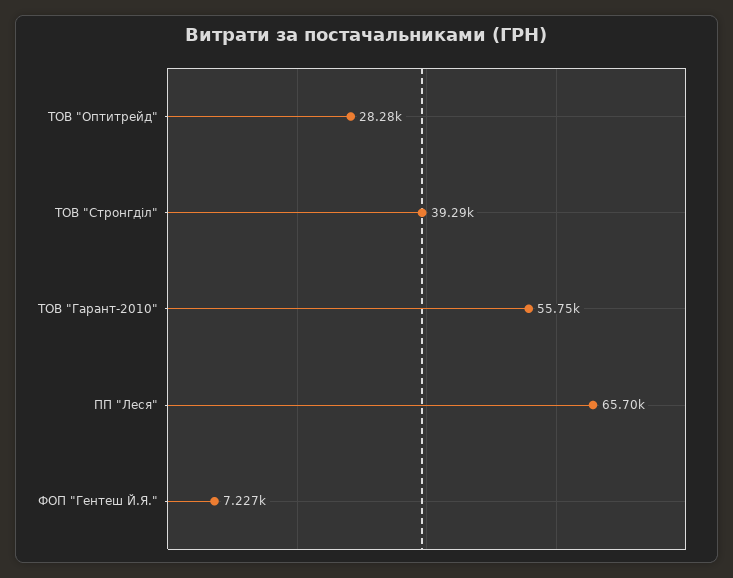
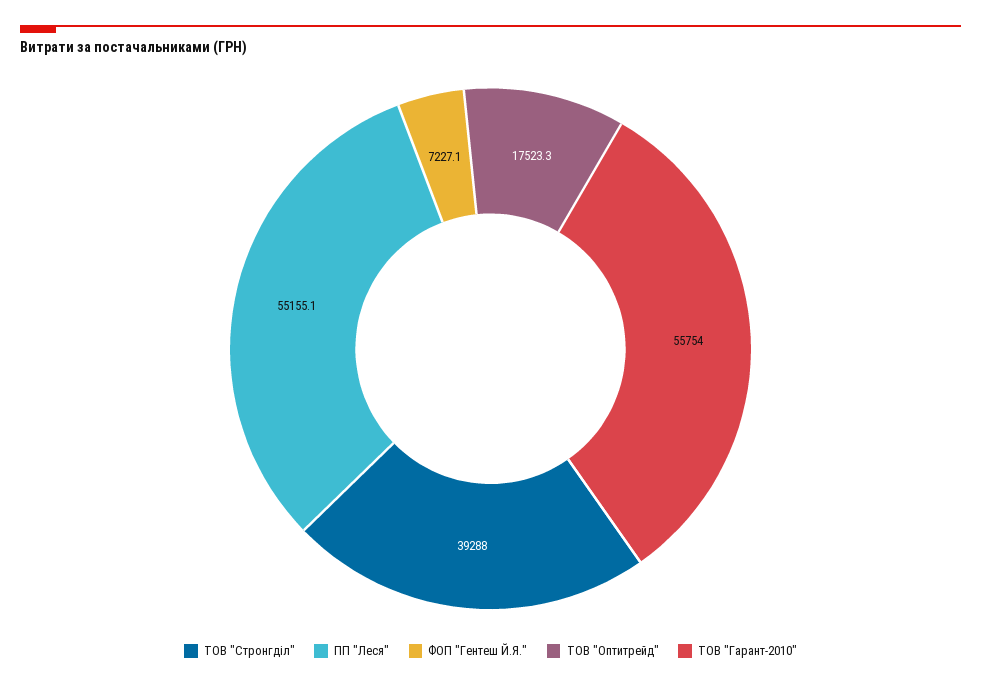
ТОВ "Оптитрейд": 28280 -> 17523.3
ПП "Леся": 65700 -> 55155.1

